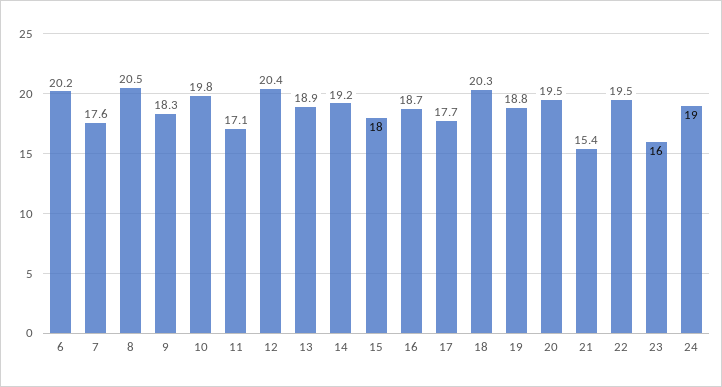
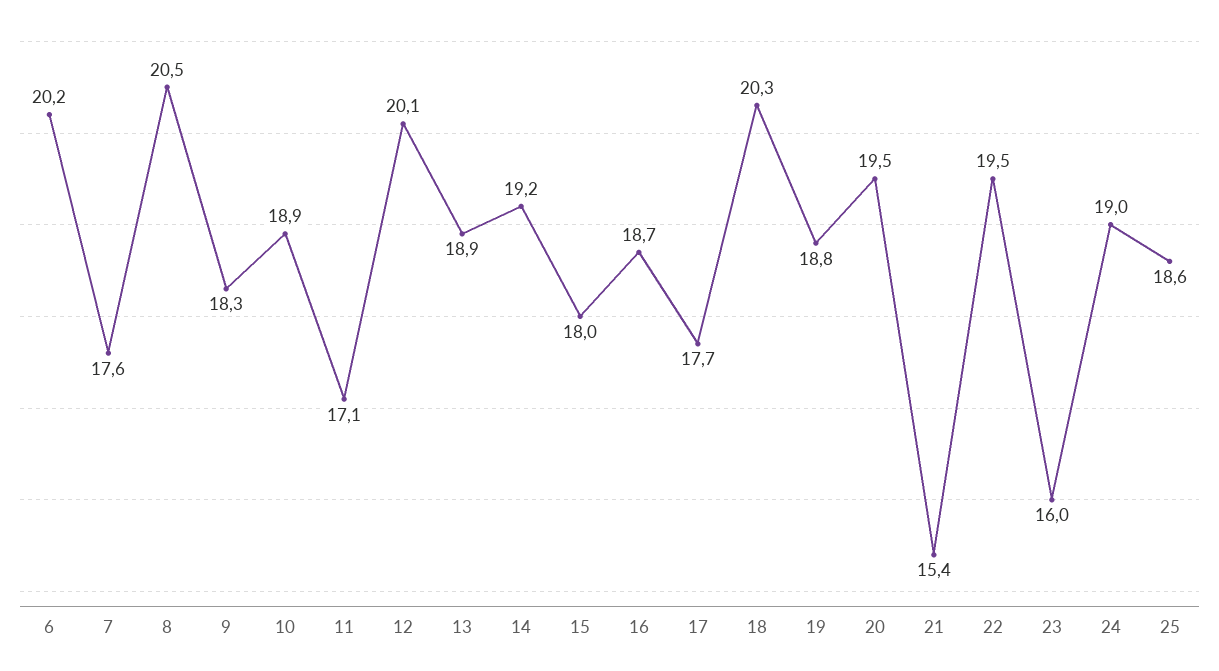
10: 19.8 -> 18.9
12: 20.4 -> 20.1
25: none -> 18.6

